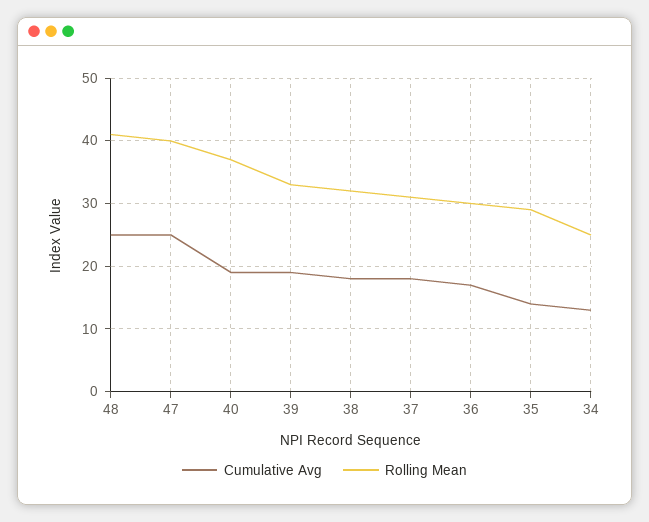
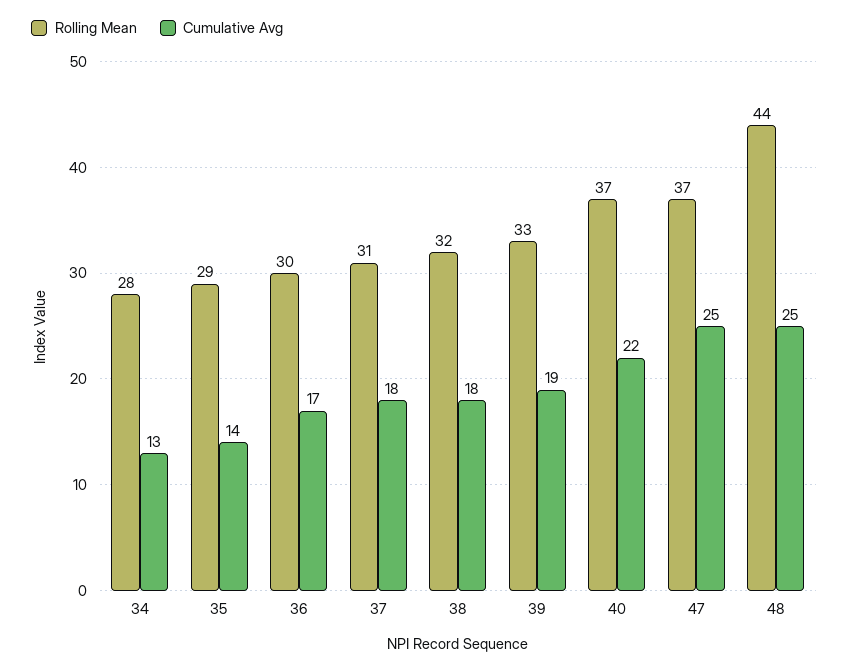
Rolling Mean, 48: 41 -> 44
Rolling Mean, 47: 40 -> 37
Cumulative Avg, 40: 19 -> 22
Rolling Mean, 34: 25 -> 28

